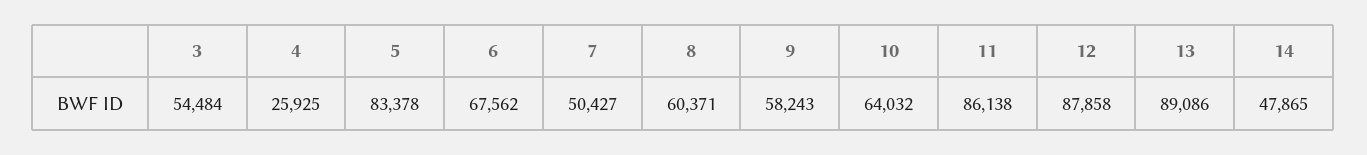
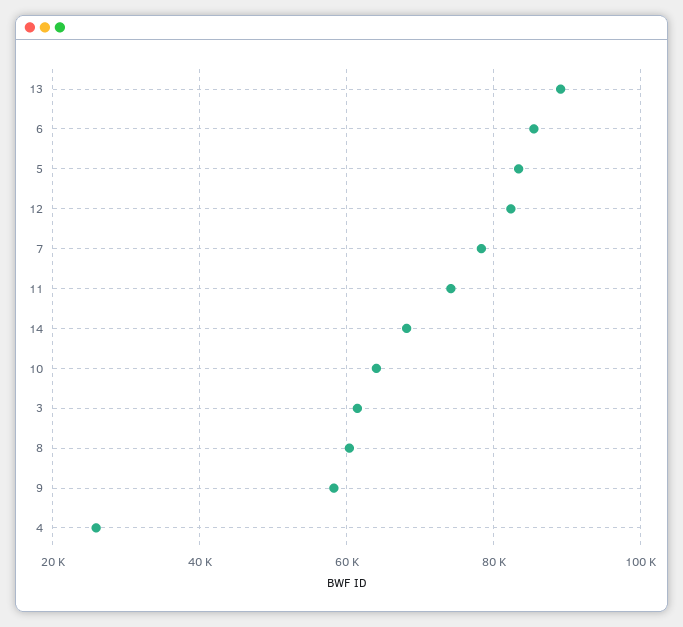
3: 54484 -> 62000
6: 67562 -> 86000
7: 50427 -> 78000
11: 86138 -> 74000
12: 87858 -> 82000
14: 47865 -> 68000

